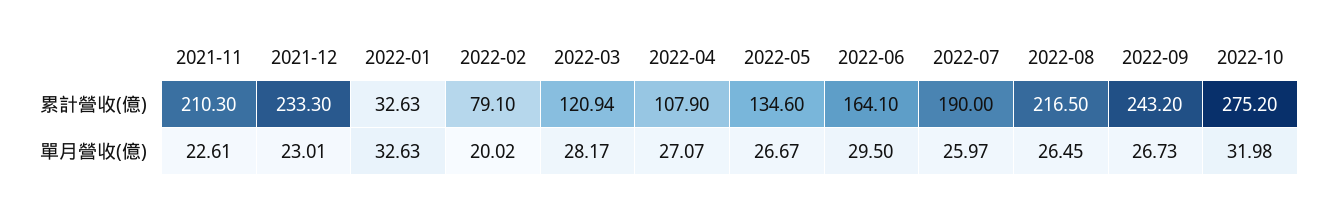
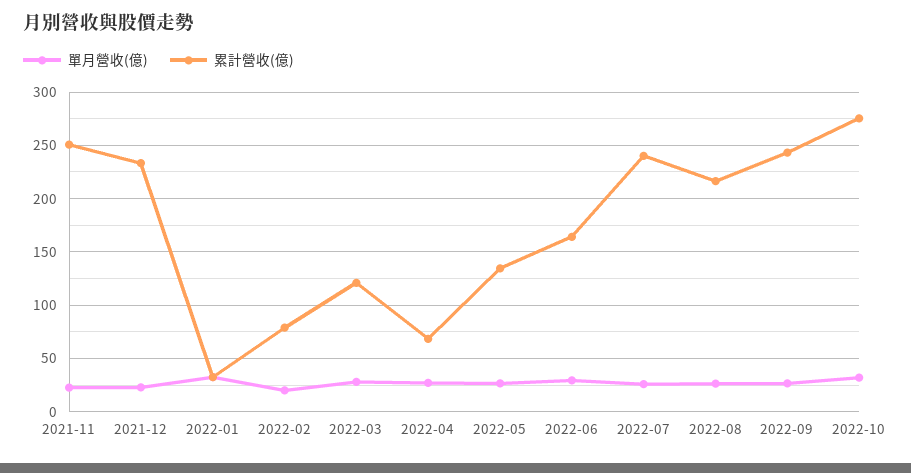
累計營收(億), 2021-11: 210.3 -> 250
累計營收(億), 2022-04: 107.9 -> 70
累計營收(億), 2022-07: 190 -> 240

